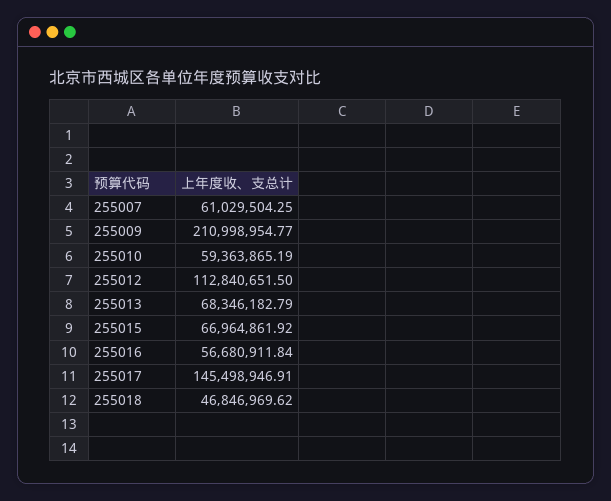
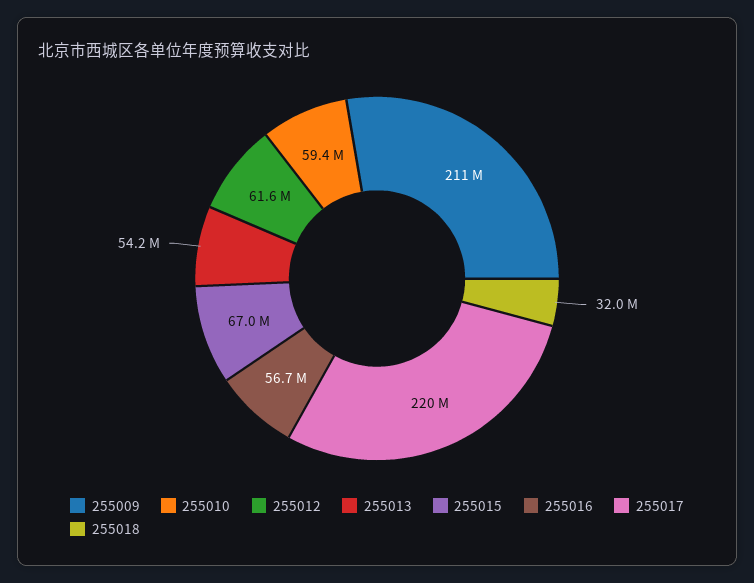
255007: 61029504.25 -> none
255012: 112840651.5 -> 61600000
255013: 68346182.79 -> 54200000
255017: 145498946.91 -> 220000000
255018: 46846969.62 -> 32000000

